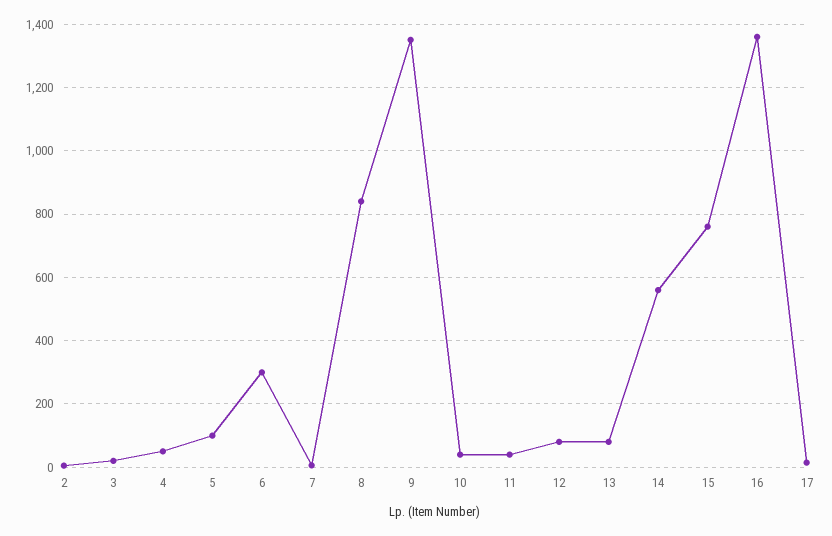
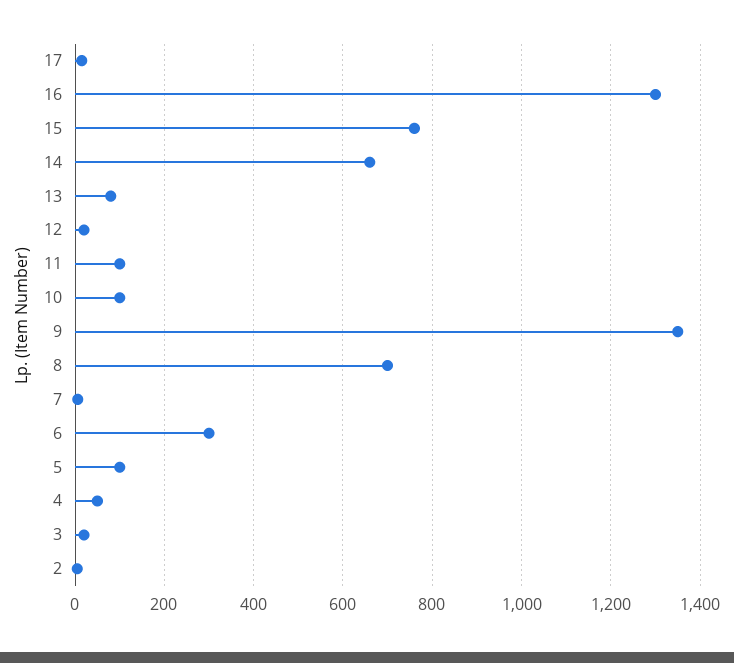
8: 840 -> 700
10: 40 -> 100
11: 40 -> 100
12: 80 -> 20
14: 560 -> 660
16: 1360 -> 1300

